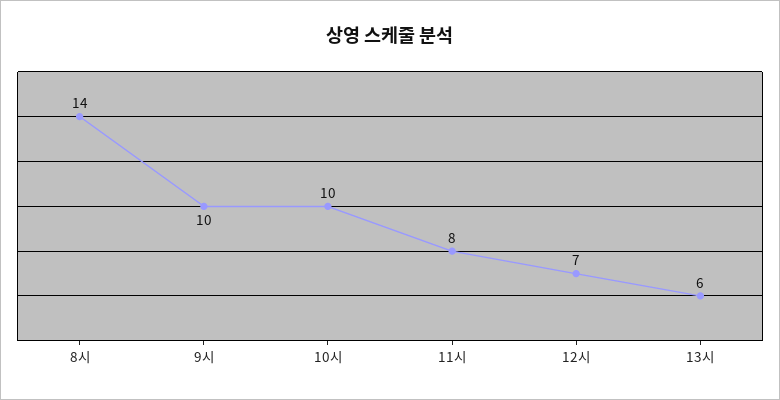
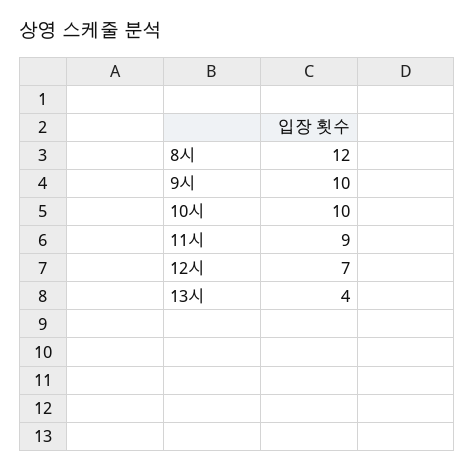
8시: 14 -> 12
11시: 8 -> 9
13시: 6 -> 4

